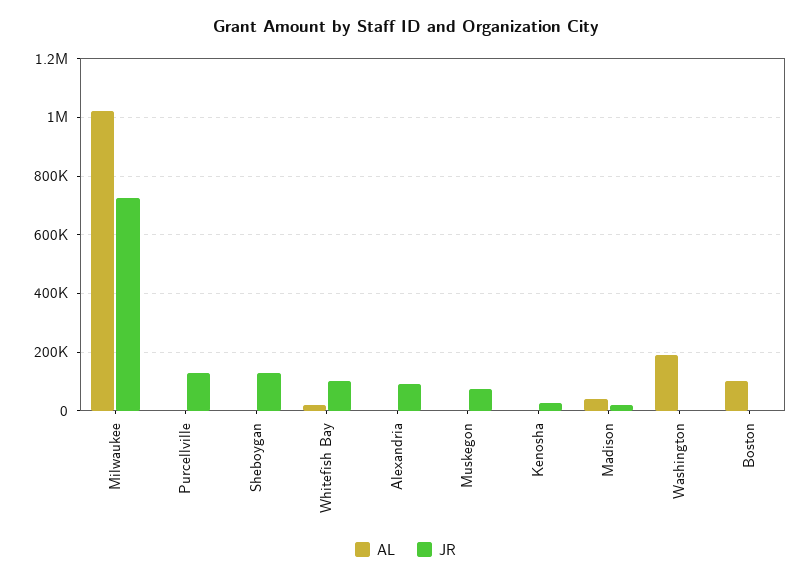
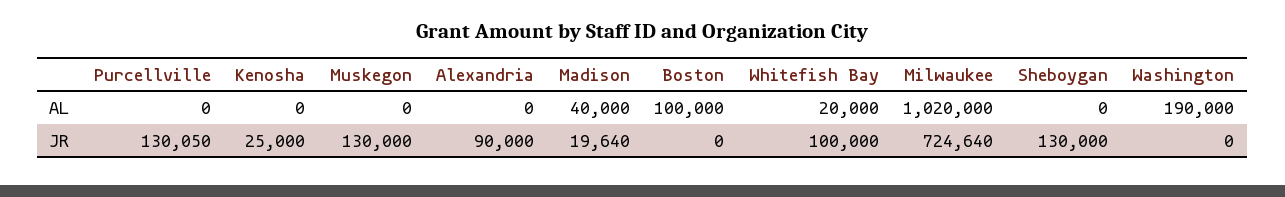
JR, Muskegon: 75000 -> 130000

